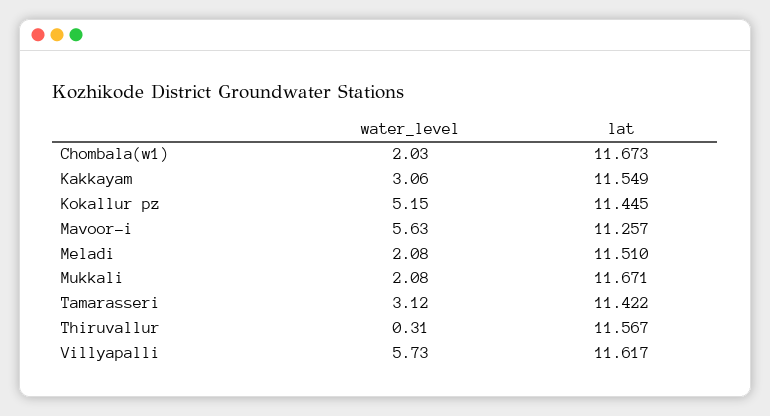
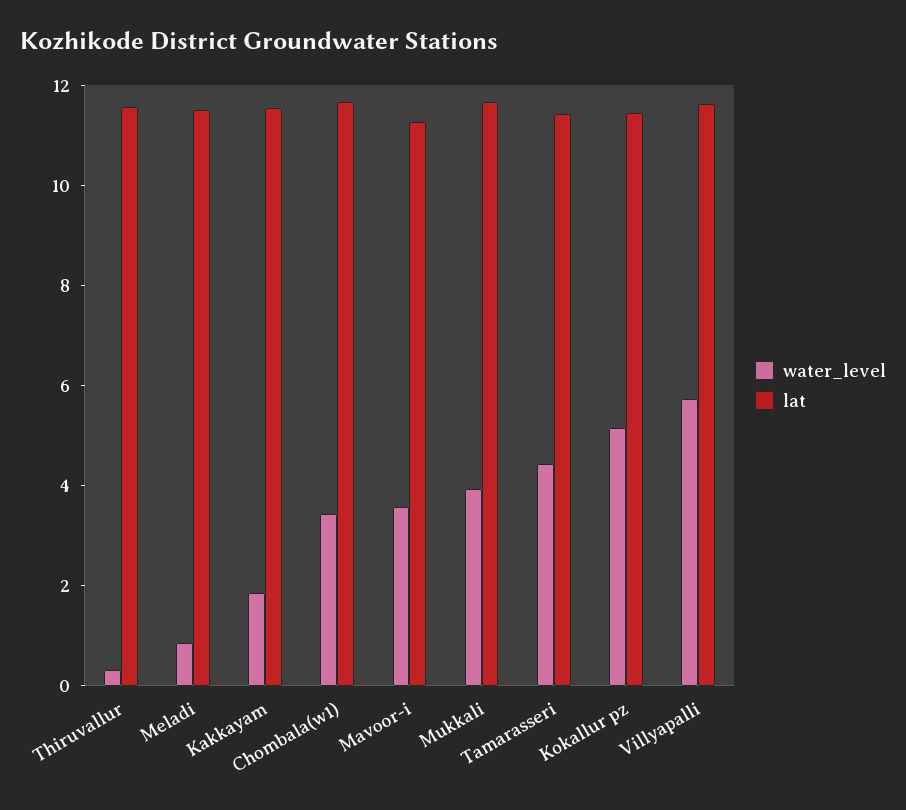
water_level, Chombala(w1): 2.03 -> 3.5
water_level, Kakkayam: 3.06 -> 2
water_level, Mavoor-i: 5.63 -> 3.5
water_level, Meladi: 2.08 -> 1
water_level, Mukkali: 2.08 -> 4
water_level, Tamarasseri: 3.12 -> 4.5

